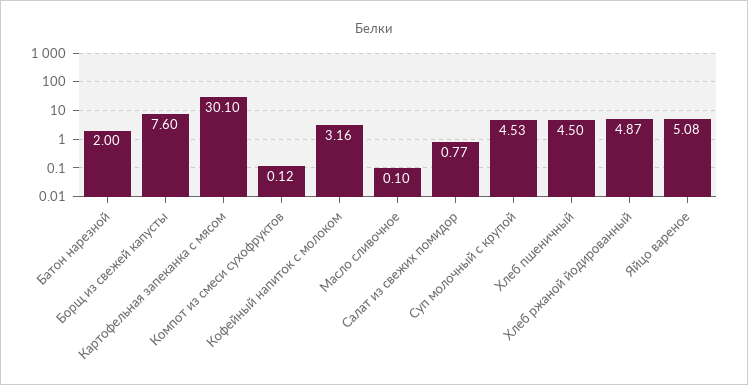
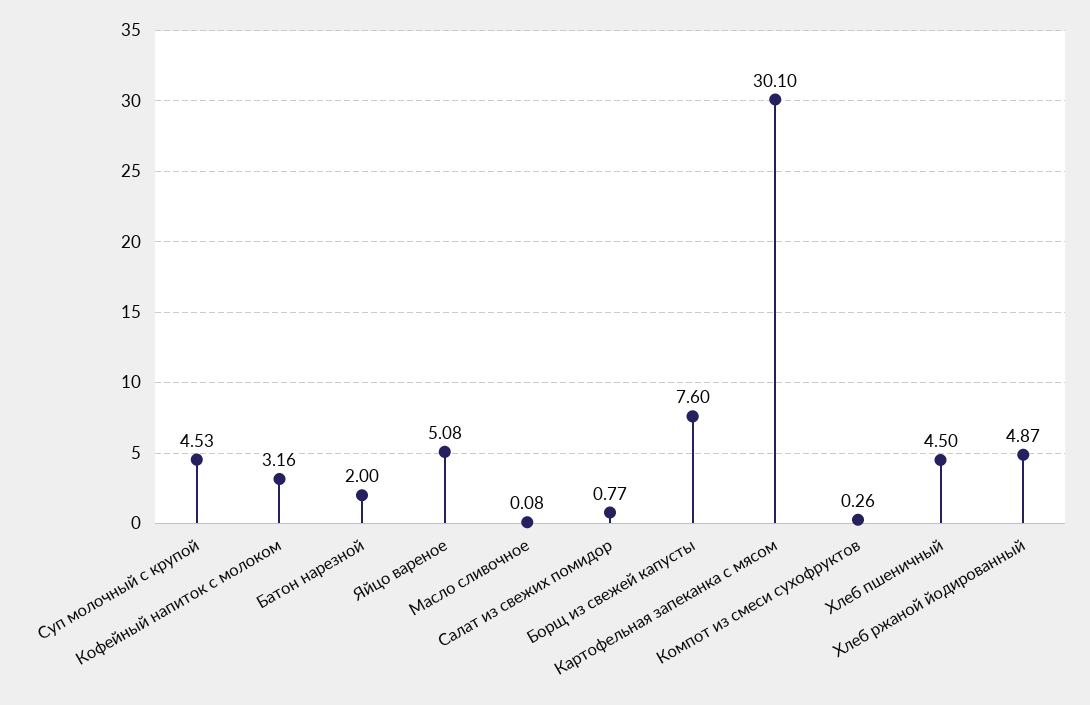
Компот из смеси сухофруктов: 0.12 -> 0.26
Масло сливочное: 0.1 -> 0.08

